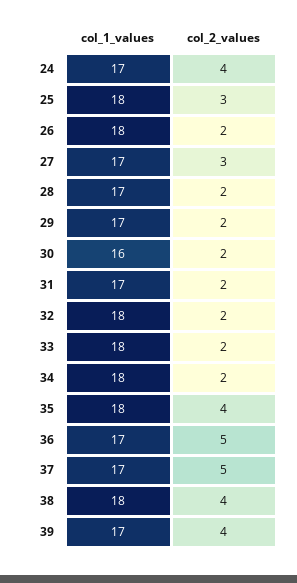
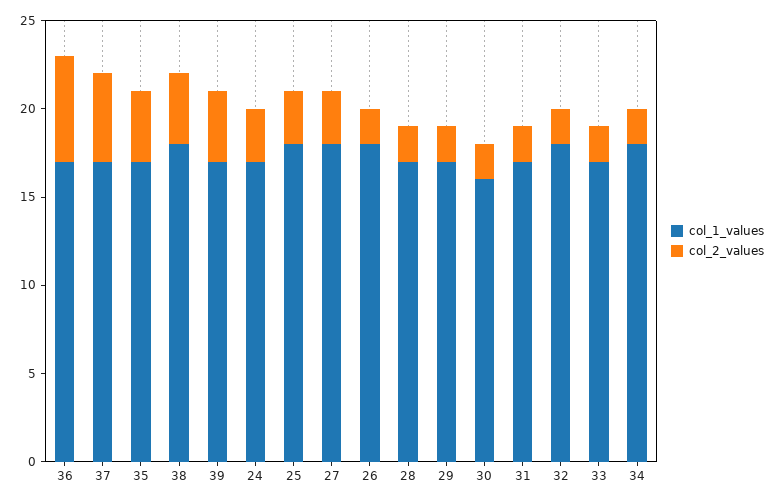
col_2_values, 24: 4 -> 3
col_1_values, 27: 17 -> 18
col_1_values, 33: 18 -> 17
col_1_values, 35: 18 -> 17
col_2_values, 36: 5 -> 6

